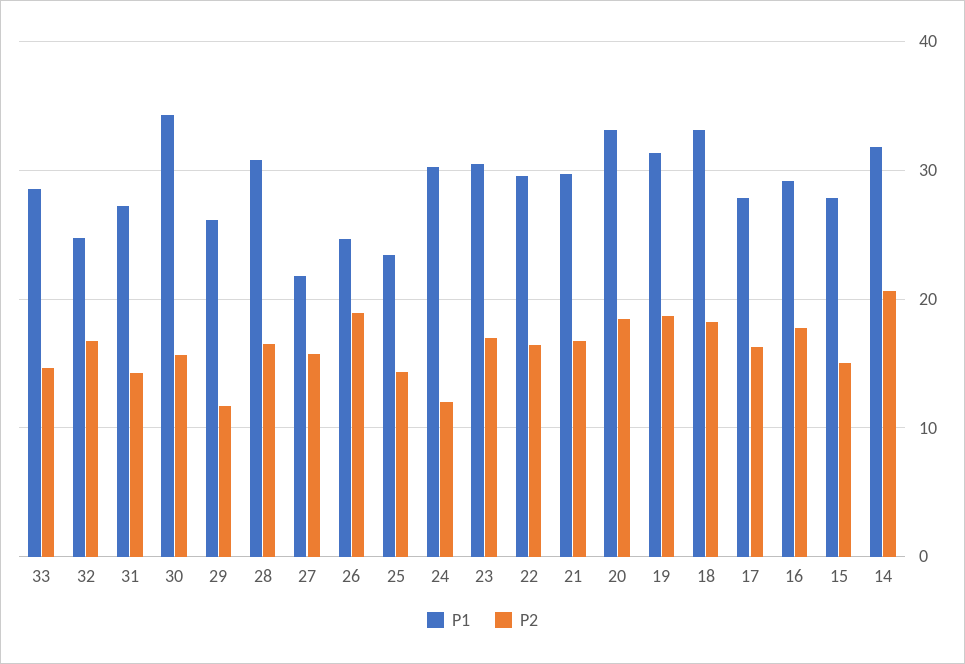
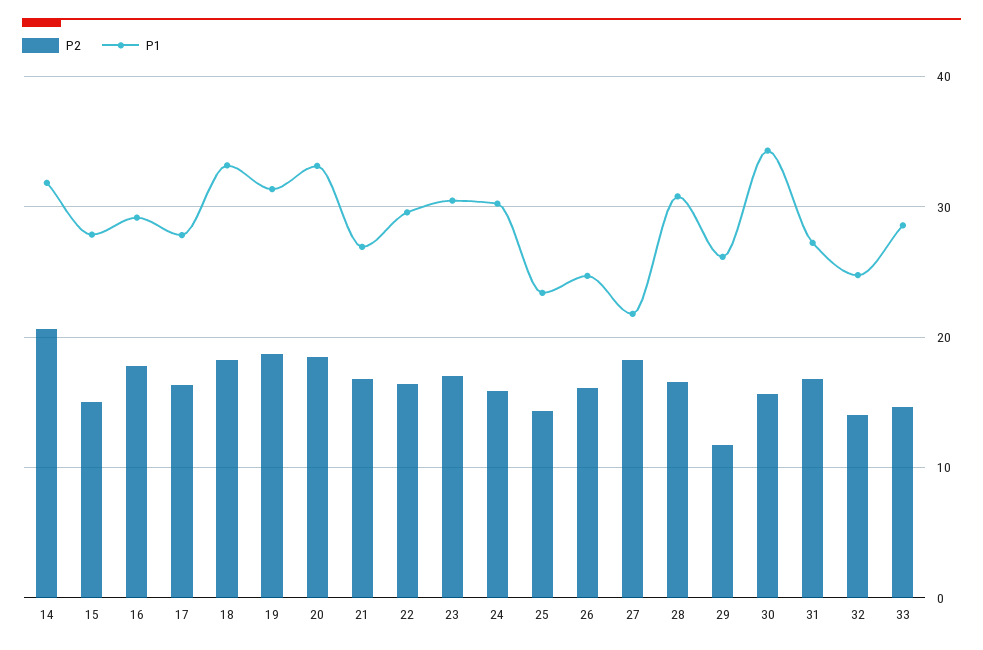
P2, 32: 17 -> 14
P2, 31: 14 -> 17
P2, 27: 16 -> 18
P2, 26: 19 -> 16
P2, 24: 12 -> 16
P1, 21: 30 -> 27

